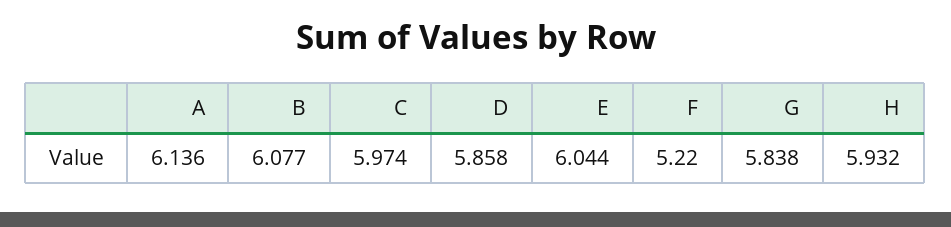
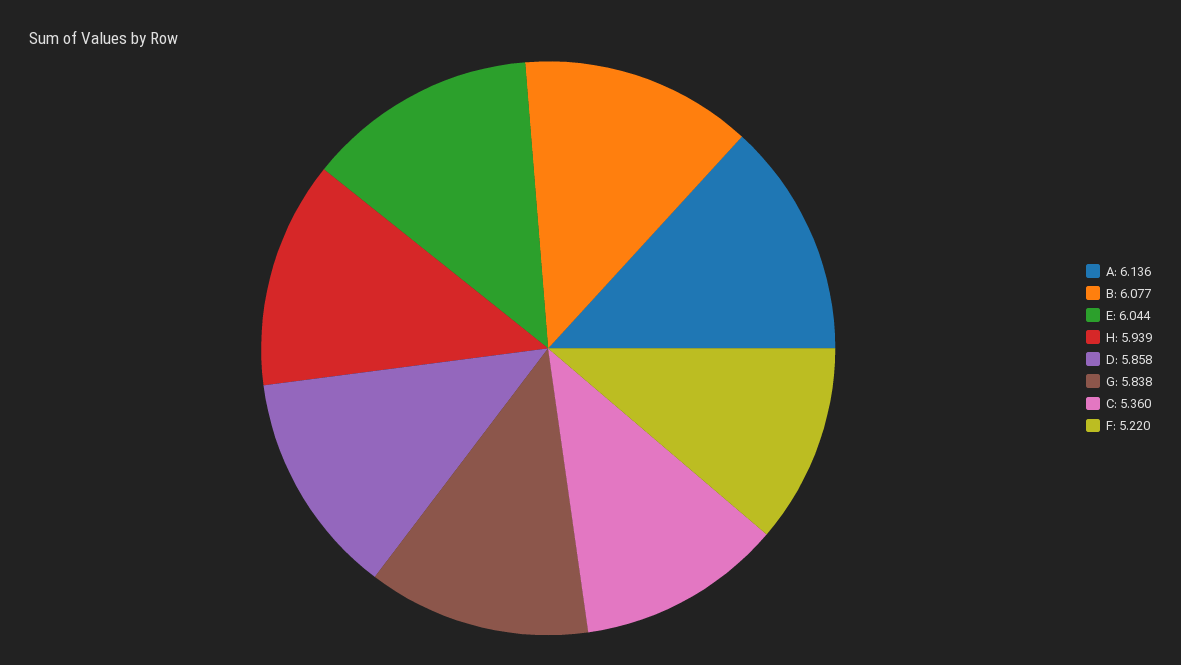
C: 5.974 -> 5.36
H: 5.932 -> 5.939

